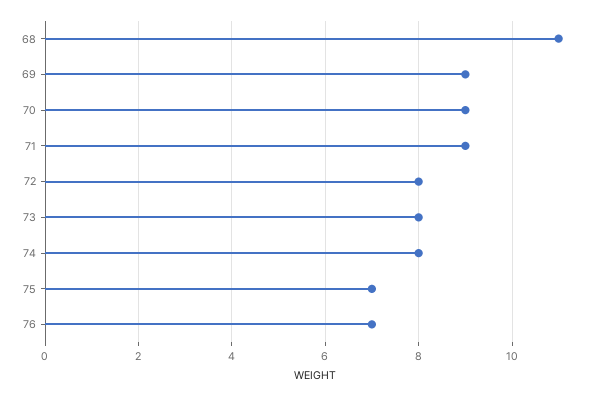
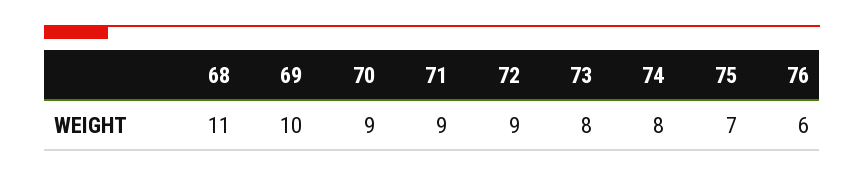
69: 9 -> 10
72: 8 -> 9
76: 7 -> 6

